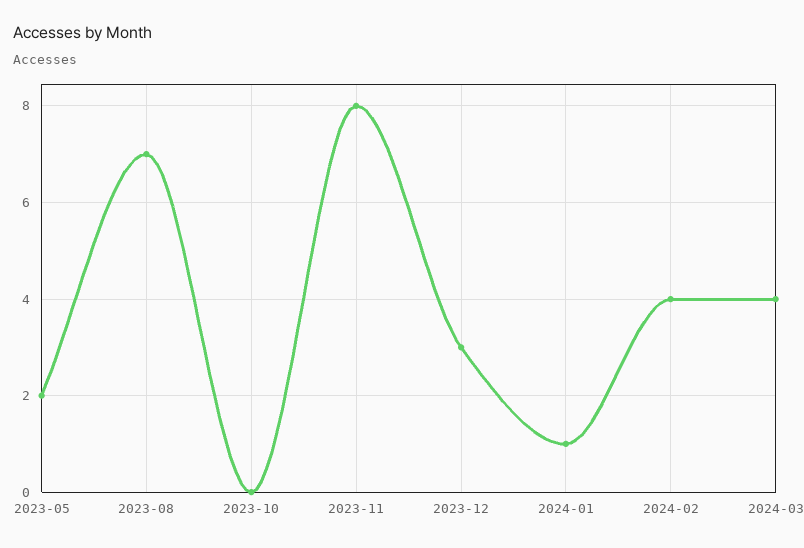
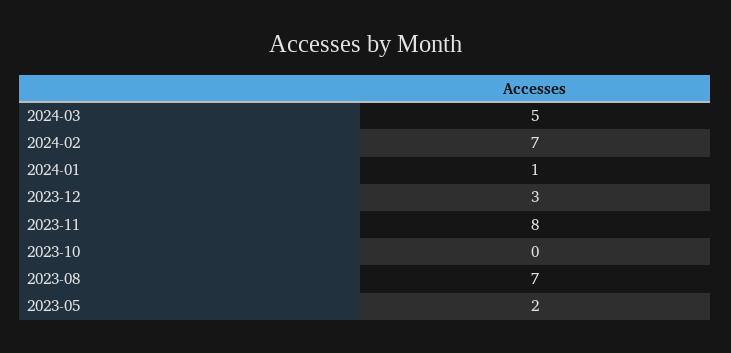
2024-02: 4 -> 7
2024-03: 4 -> 5

